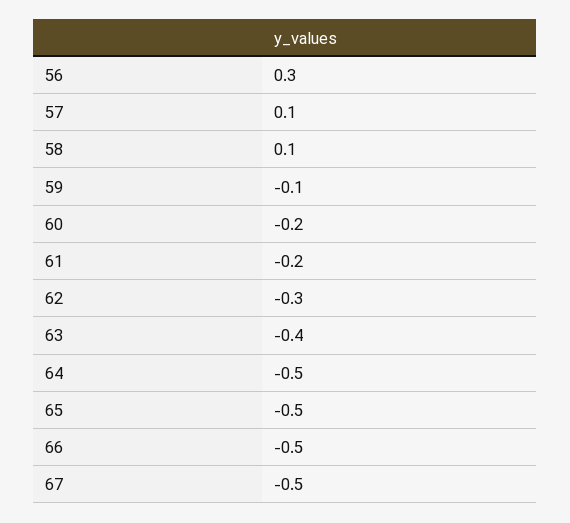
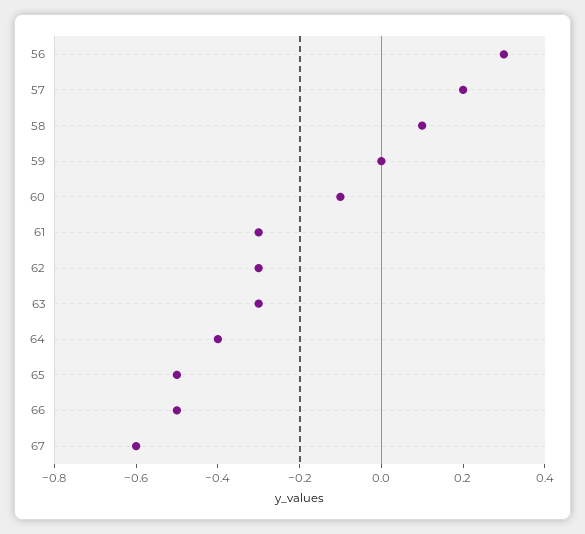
57: 0.1 -> 0.2
59: -0.1 -> 0
60: -0.2 -> -0.1
61: -0.2 -> -0.3
63: -0.4 -> -0.3
64: -0.5 -> -0.4
67: -0.5 -> -0.6

